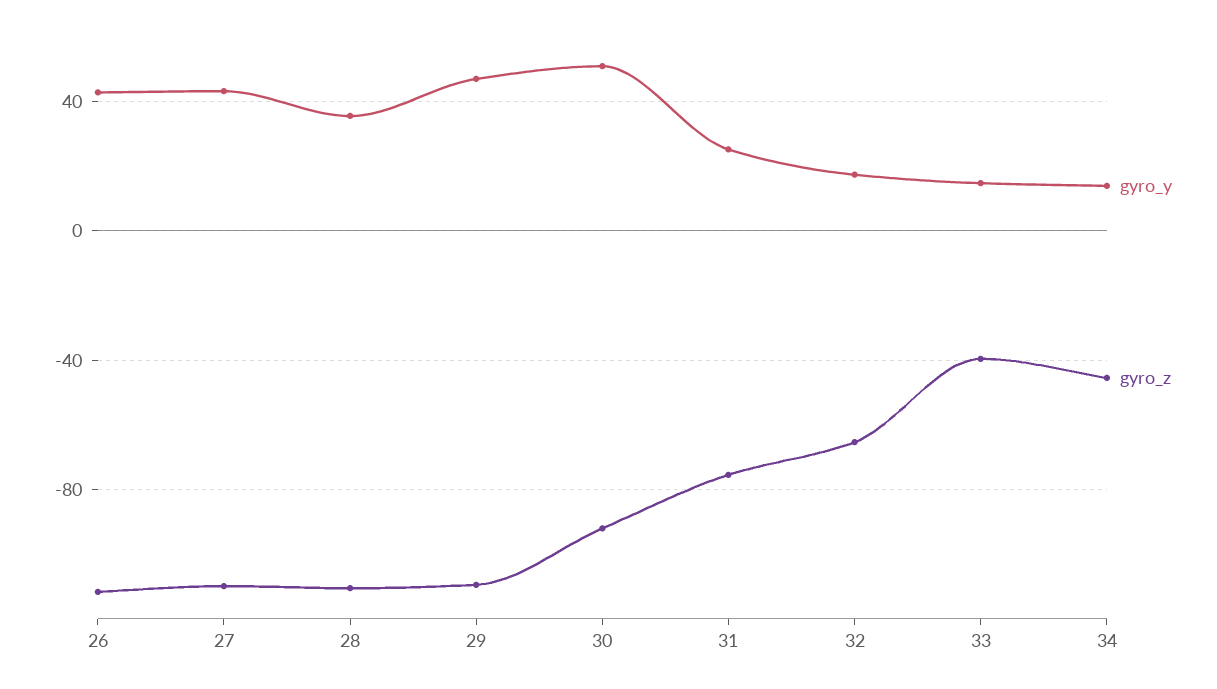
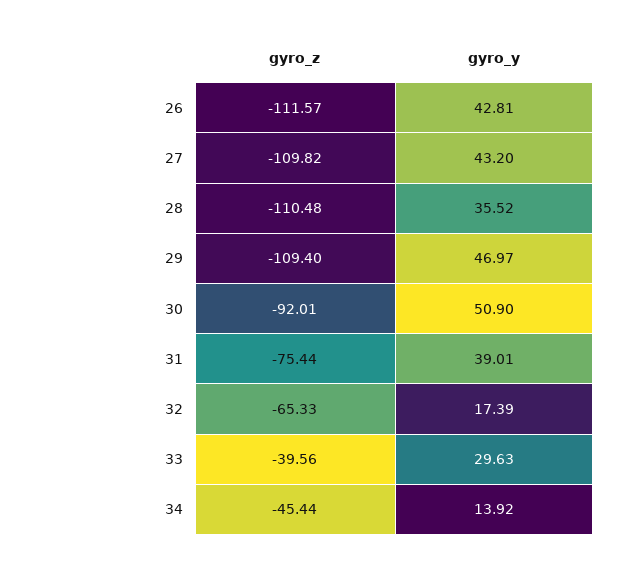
gyro_y, 31: 25 -> 39.01
gyro_y, 33: 15 -> 29.63

